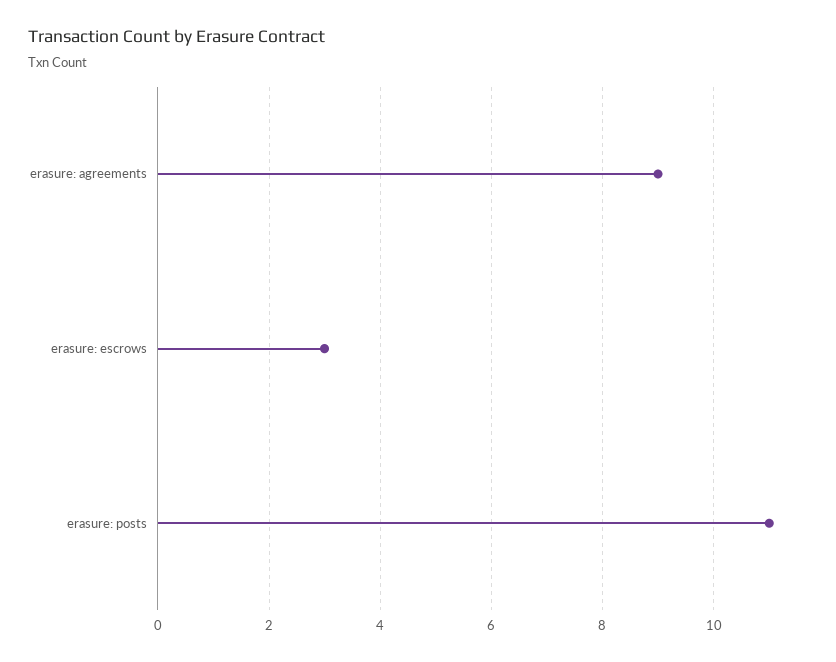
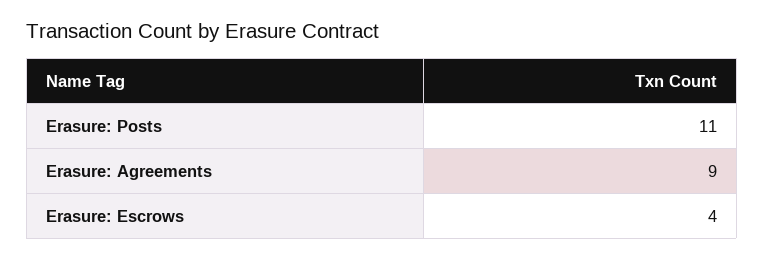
erasure: escrows: 3 -> 4

